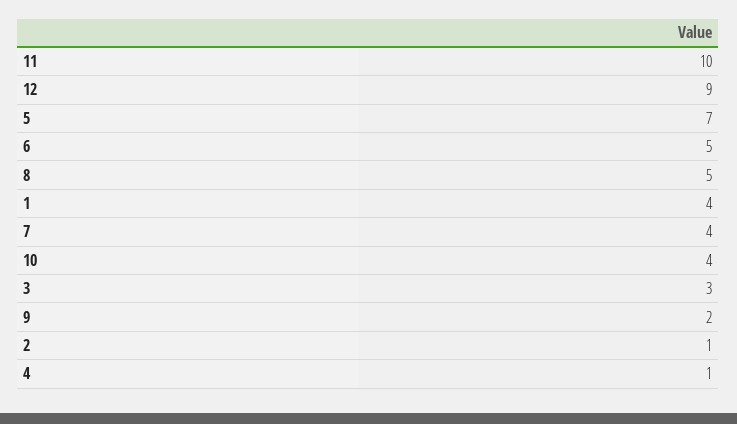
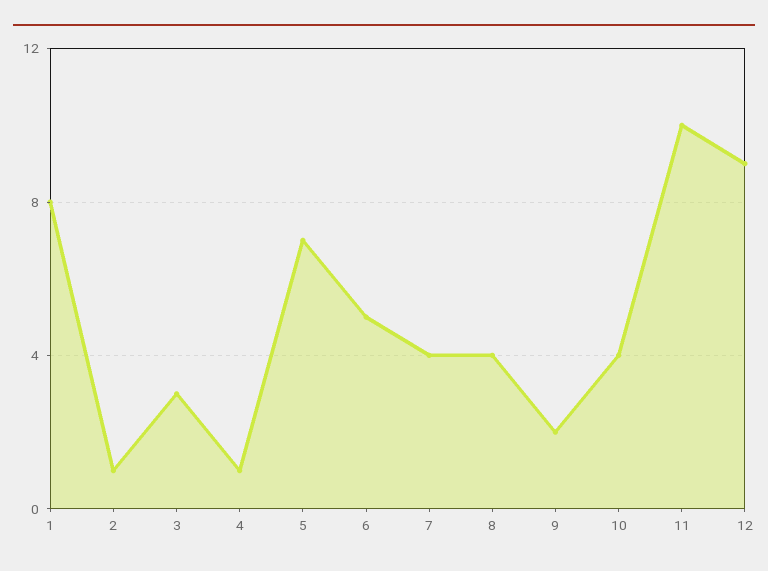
8: 5 -> 4
1: 4 -> 8

